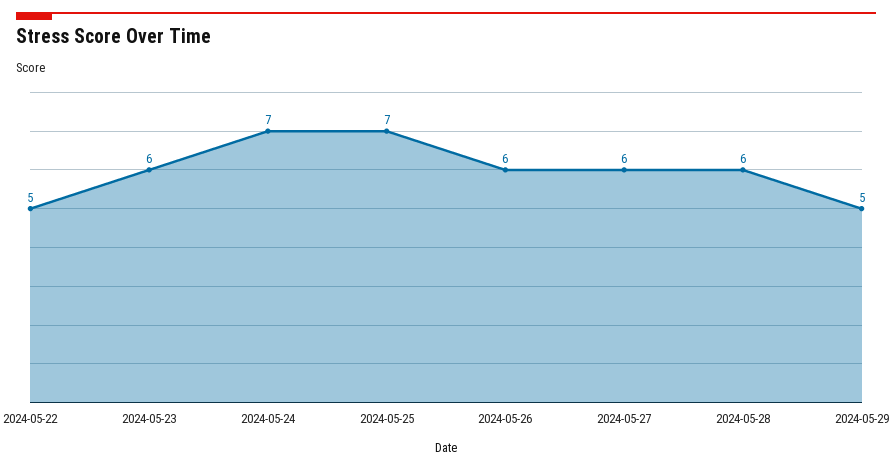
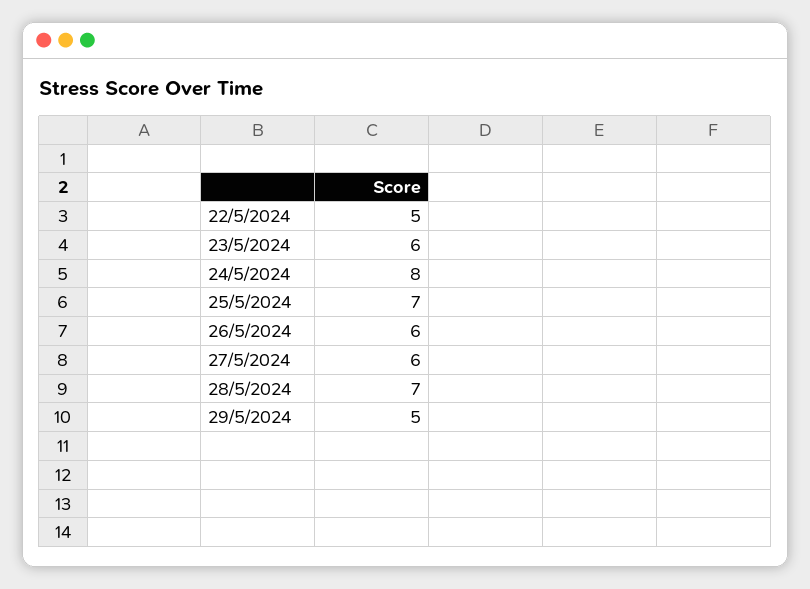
2024-05-24: 7 -> 8
2024-05-28: 6 -> 7

